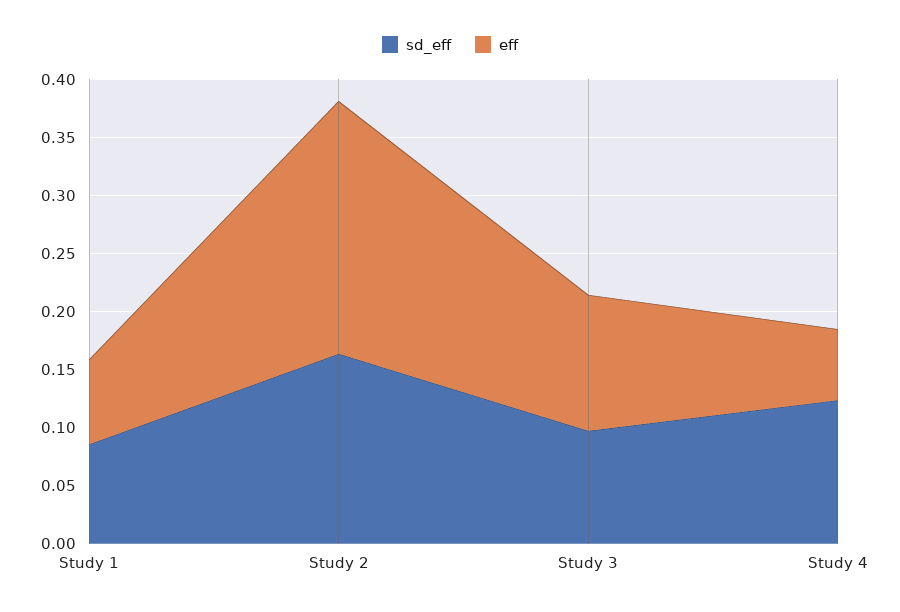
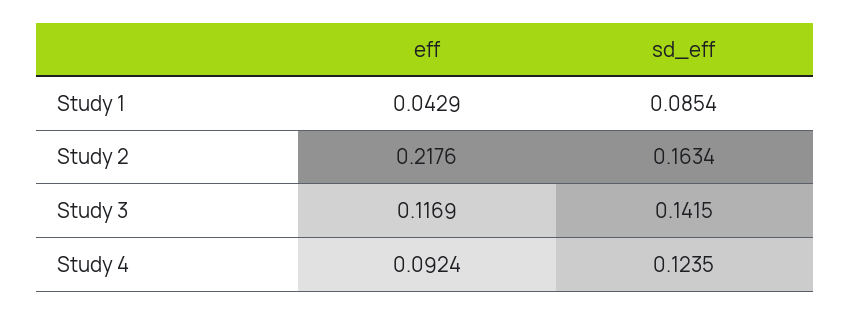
eff, Study 1: 0.07 -> 0.0429
sd_eff, Study 3: 0.1 -> 0.1415
eff, Study 4: 0.06 -> 0.0924

